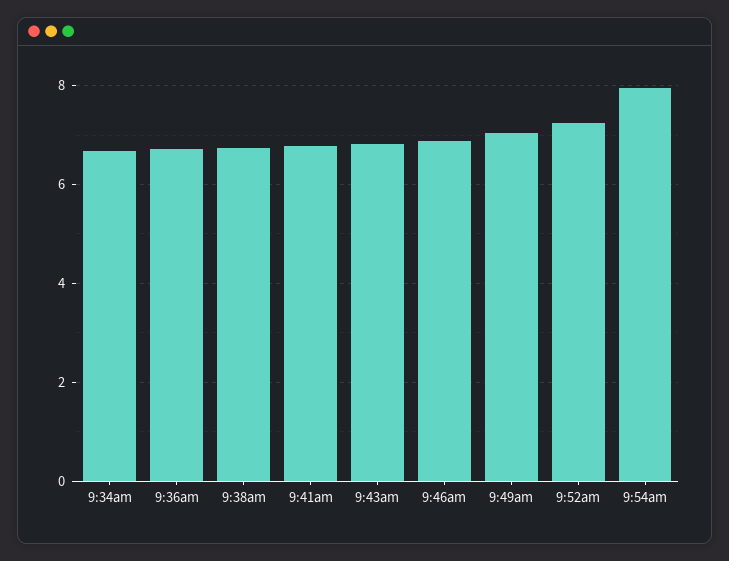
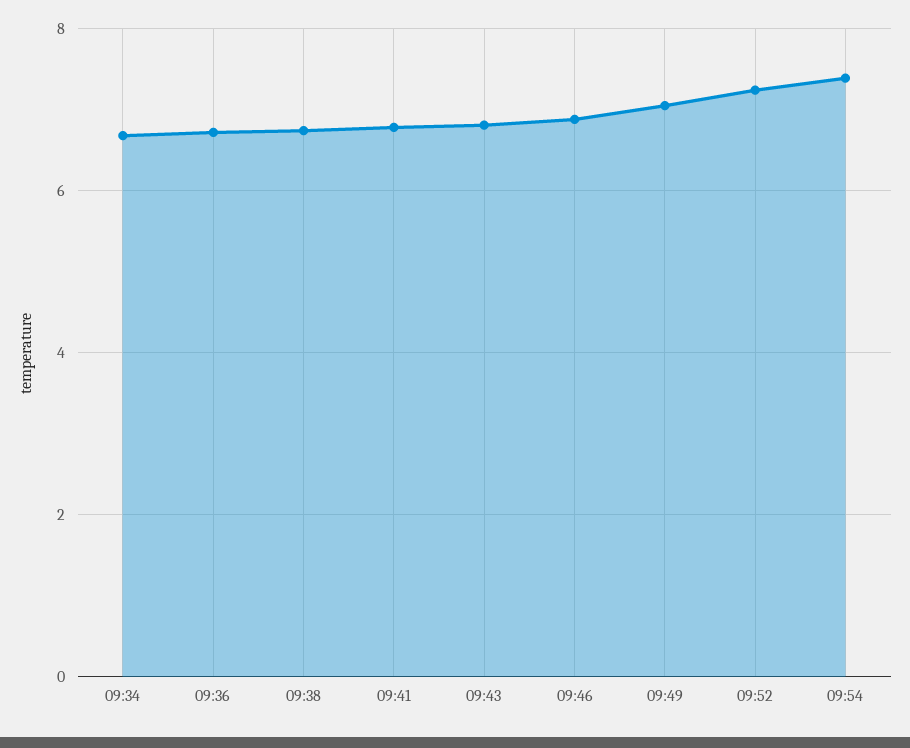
9:54am: 8 -> 7.4

